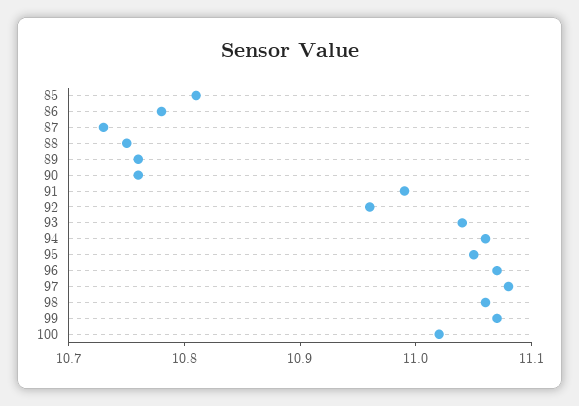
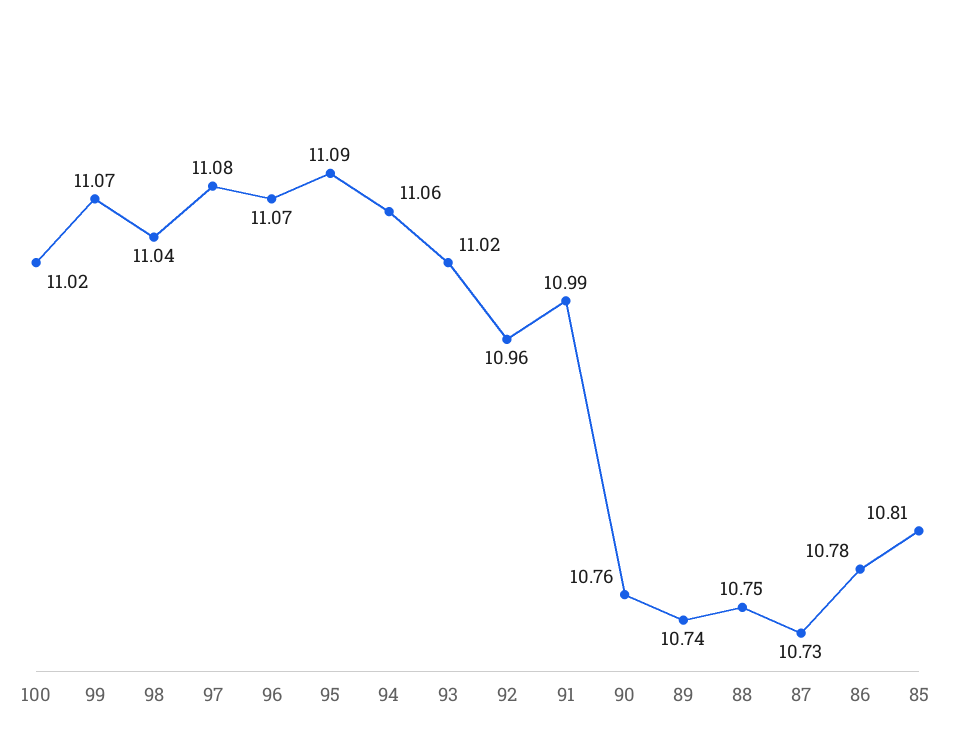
89: 10.76 -> 10.74
93: 11.04 -> 11.02
95: 11.05 -> 11.09
98: 11.06 -> 11.04

